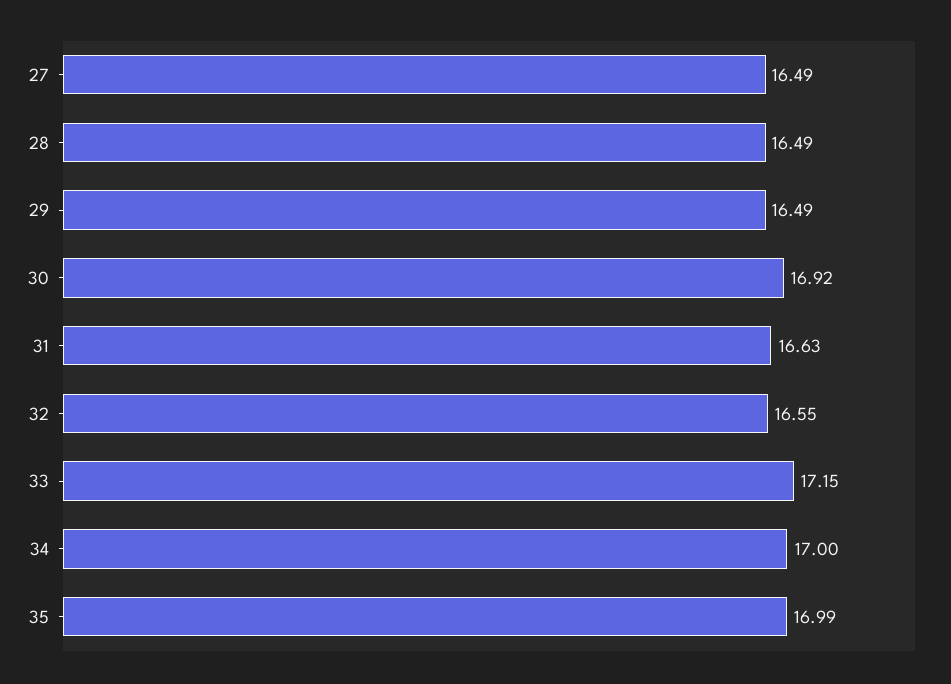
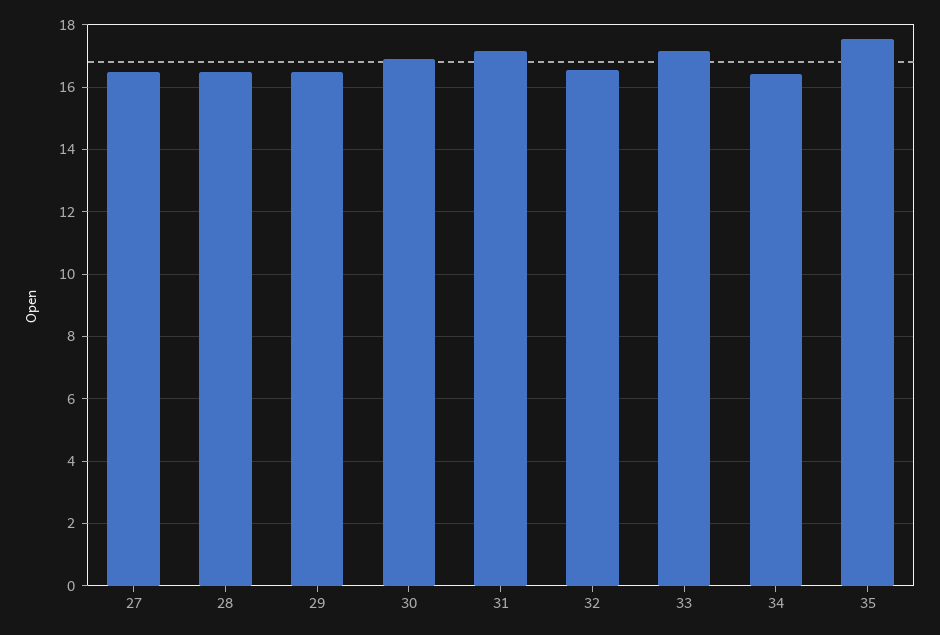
31: 16.63 -> 17.2
34: 17 -> 16.4
35: 16.99 -> 17.6

